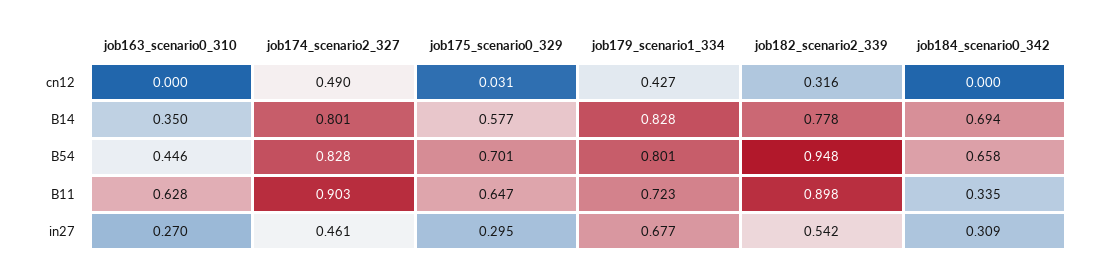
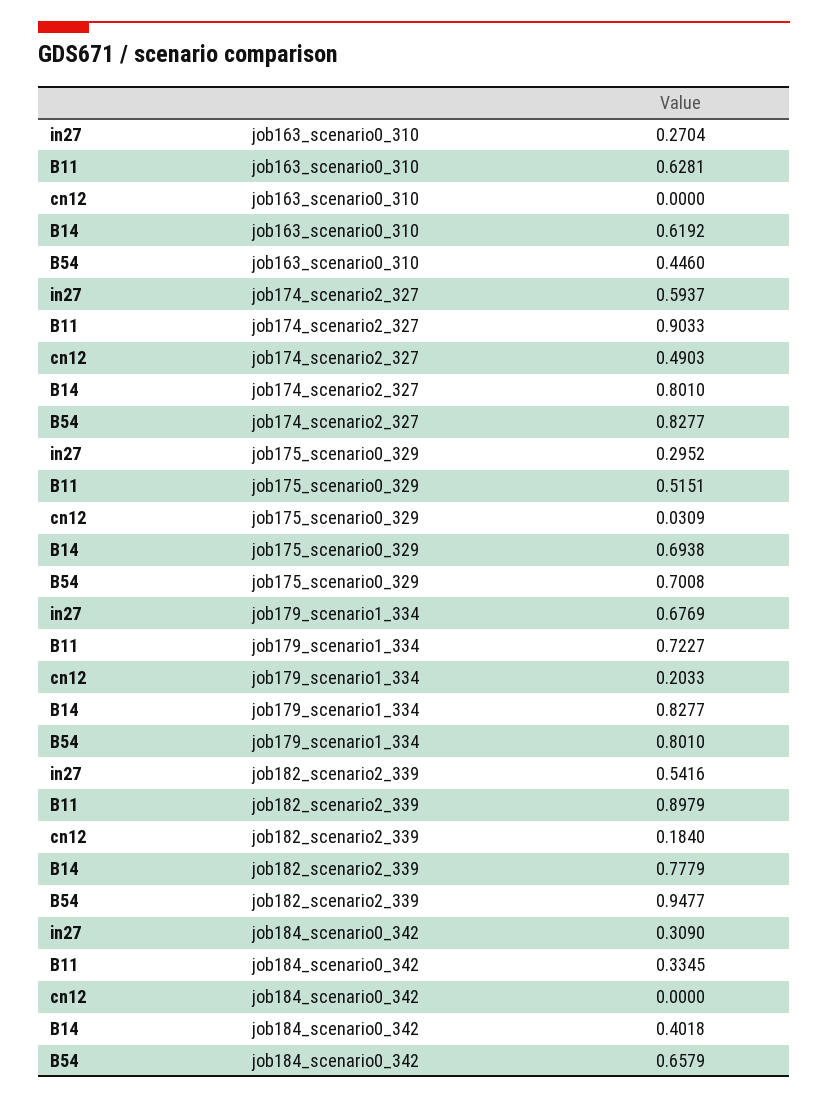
job179_scenario1_334, cn12: 0.427 -> 0.2033
job182_scenario2_339, cn12: 0.316 -> 0.184
job163_scenario0_310, B14: 0.35 -> 0.6192
job175_scenario0_329, B14: 0.577 -> 0.6938
job184_scenario0_342, B14: 0.694 -> 0.4018
job175_scenario0_329, B11: 0.647 -> 0.5151
job174_scenario2_327, in27: 0.461 -> 0.5937

